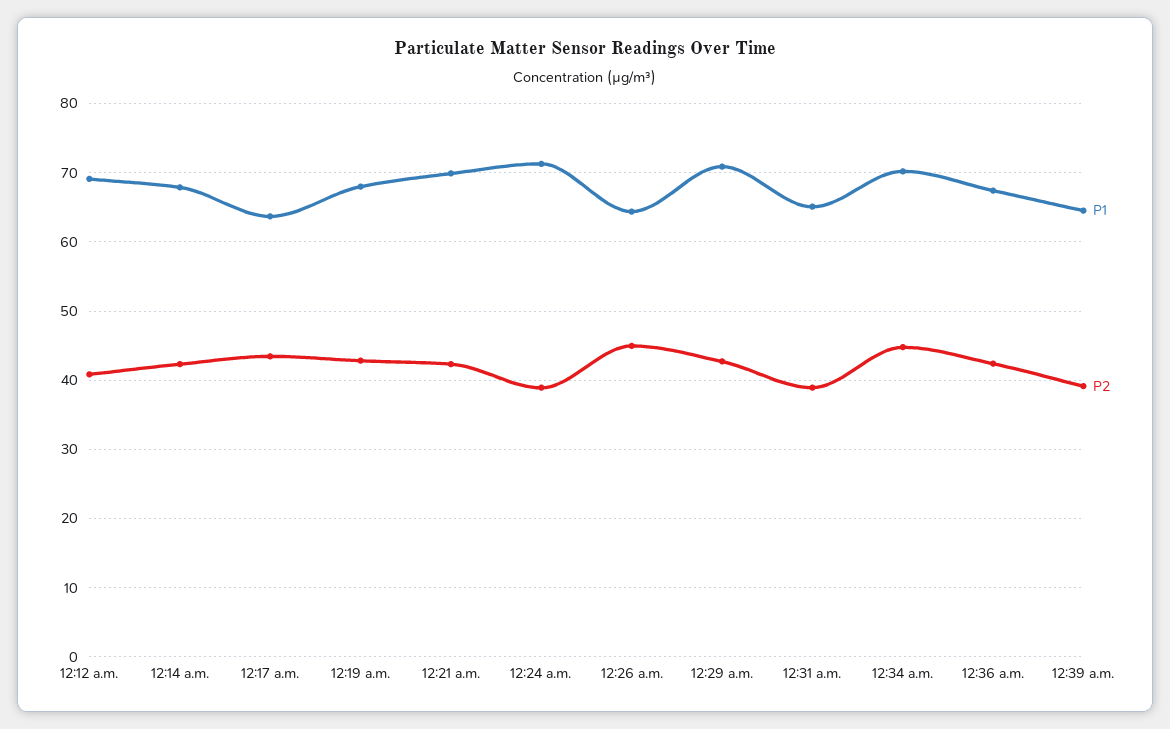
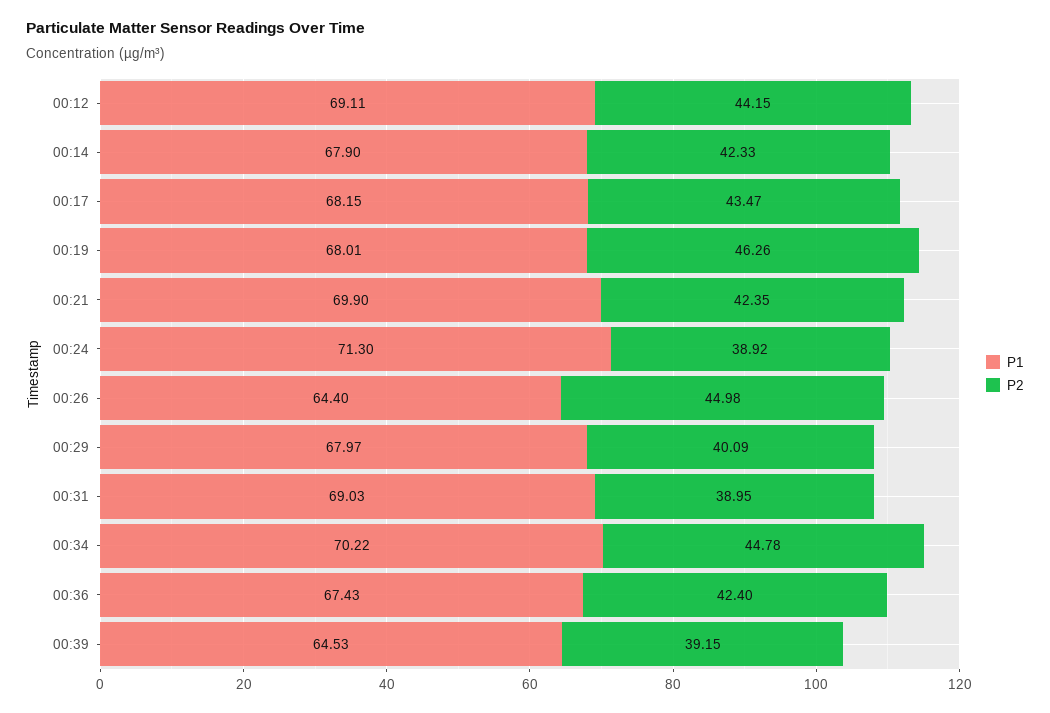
P2, 12:12 a.m.: 41 -> 44.15
P1, 12:17 a.m.: 64 -> 68.15
P2, 12:19 a.m.: 43 -> 46.26
P1, 12:29 a.m.: 71 -> 67.97
P2, 12:29 a.m.: 43 -> 40.09
P1, 12:31 a.m.: 65 -> 69.03

